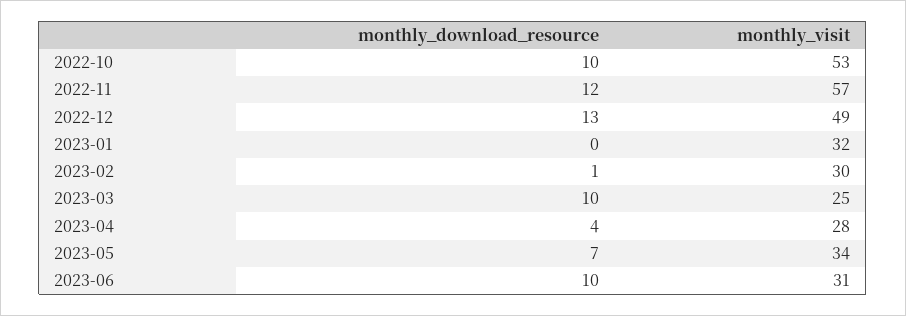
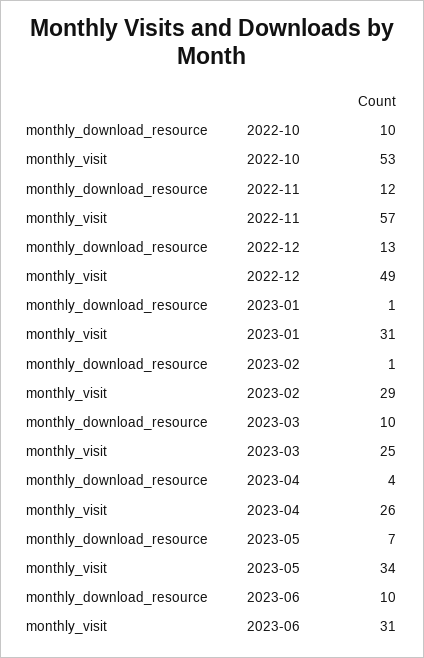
monthly_download_resource, 2023-01: 0 -> 1
monthly_visit, 2023-01: 32 -> 31
monthly_visit, 2023-02: 30 -> 29
monthly_visit, 2023-04: 28 -> 26

